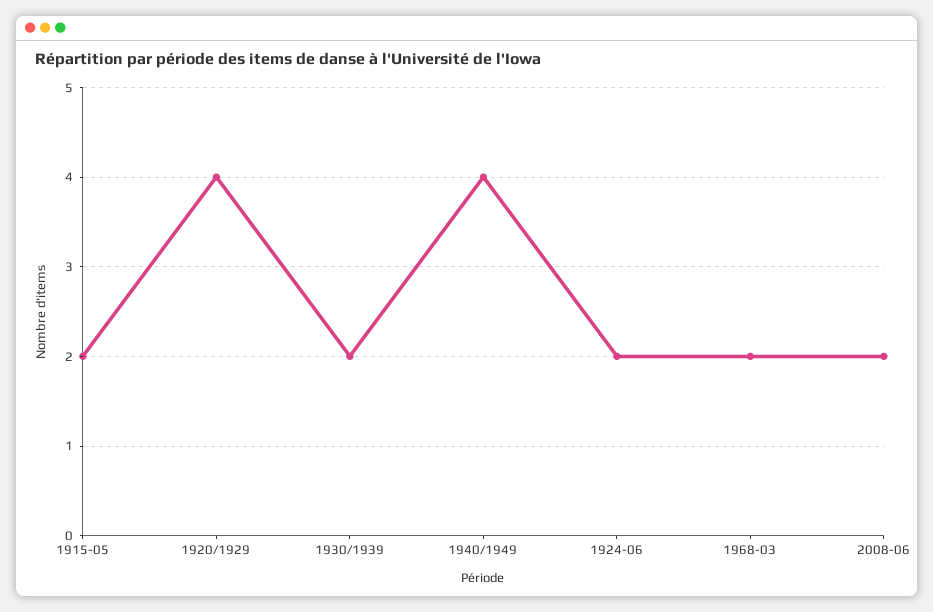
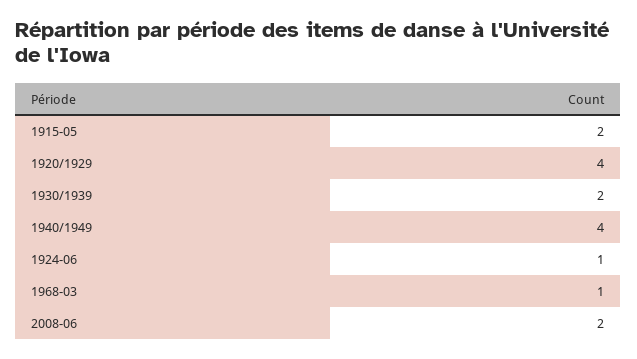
1924-06: 2 -> 1
1968-03: 2 -> 1

